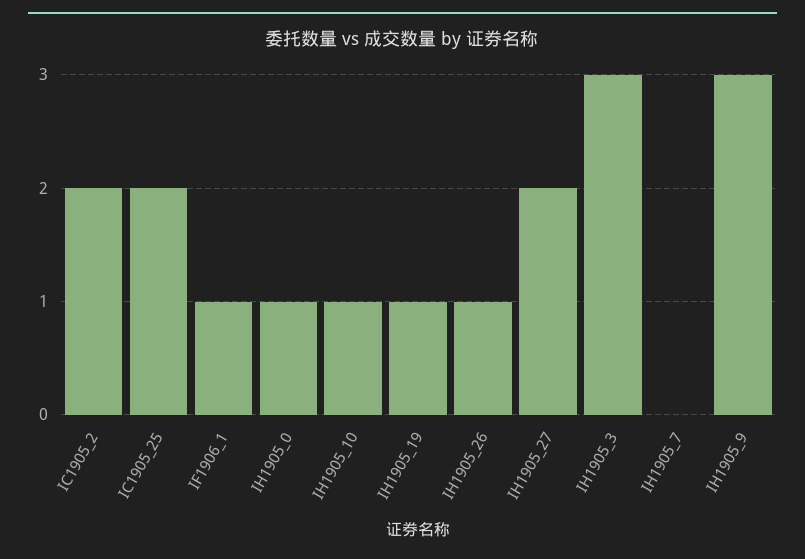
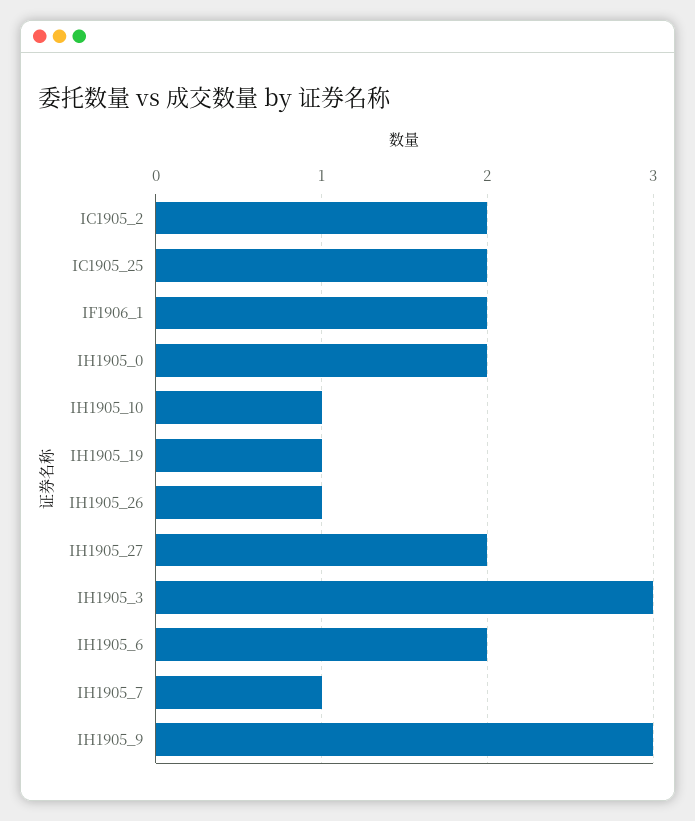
IF1906_1: 1 -> 2
IH1905_0: 1 -> 2
IH1905_7: 0 -> 1
IH1905_6: none -> 2

